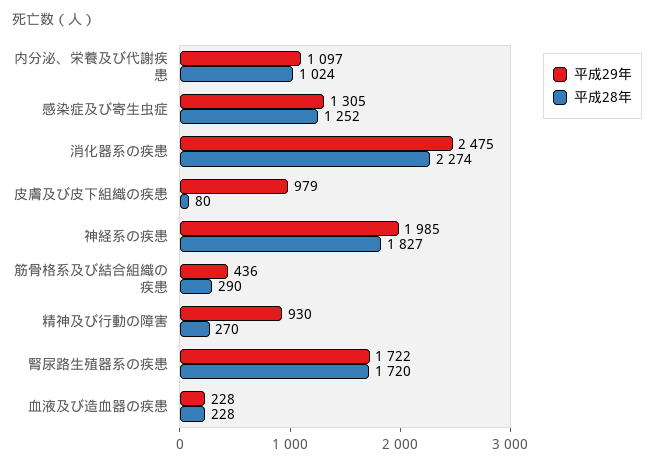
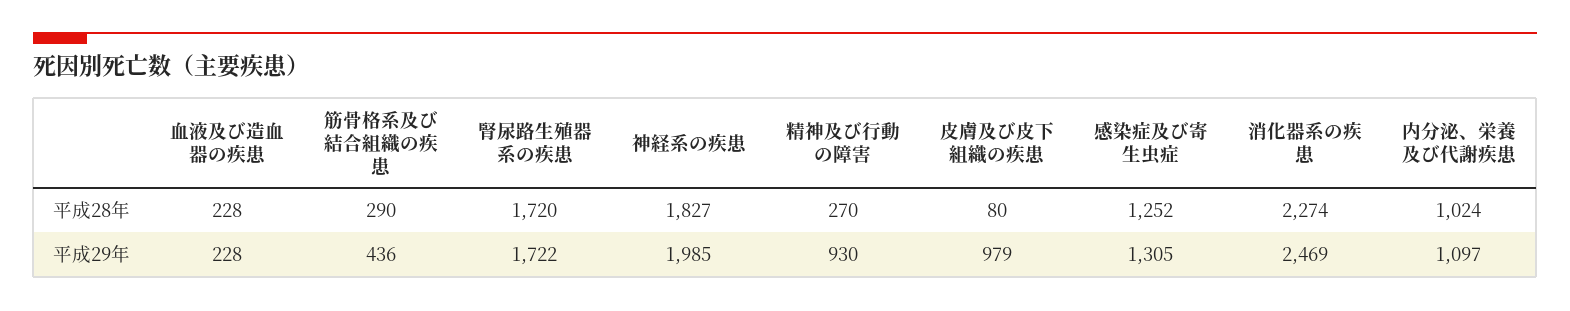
平成29年, 消化器系の疾患: 2475 -> 2469

